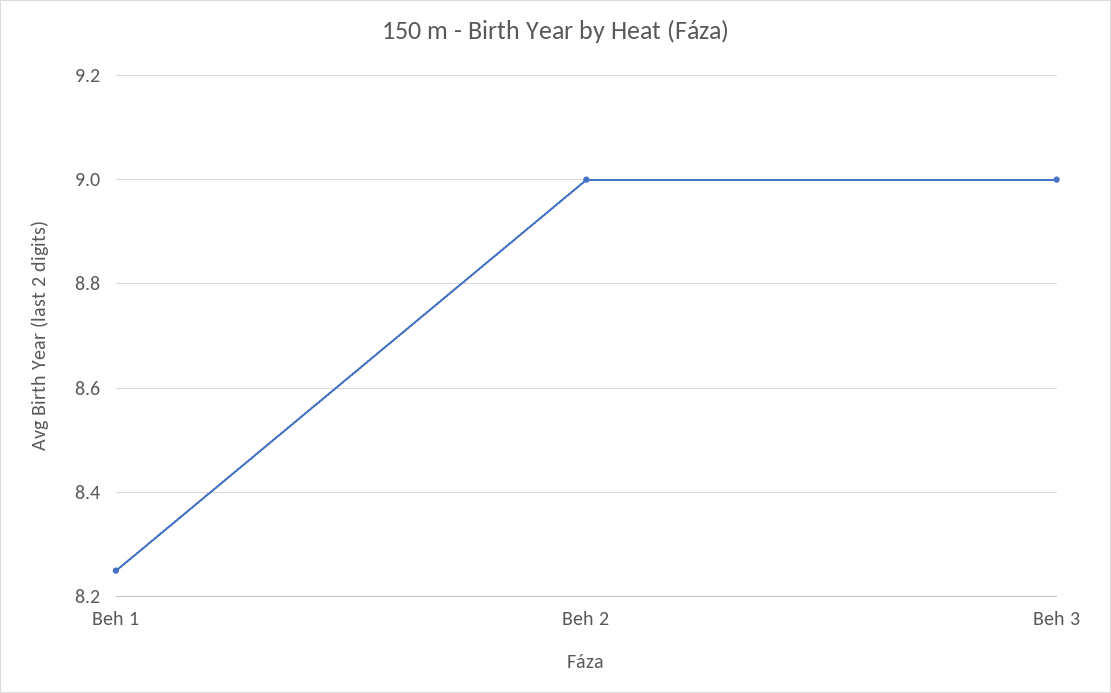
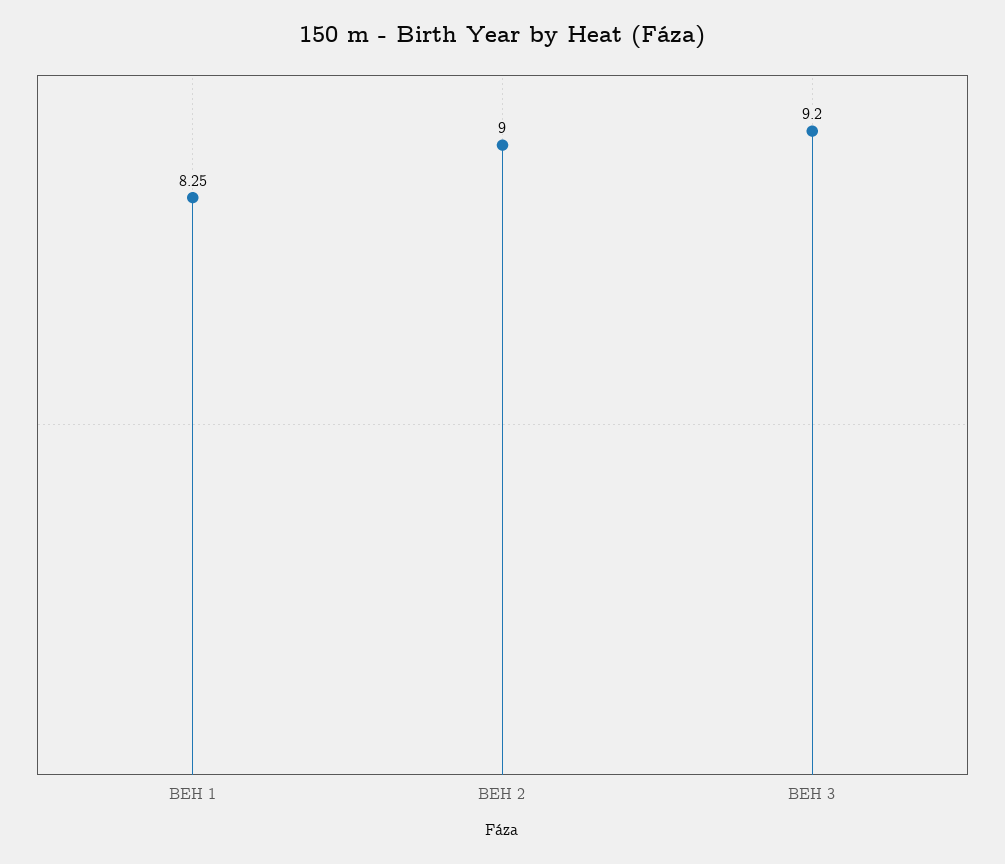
Beh 3: 9 -> 9.2

